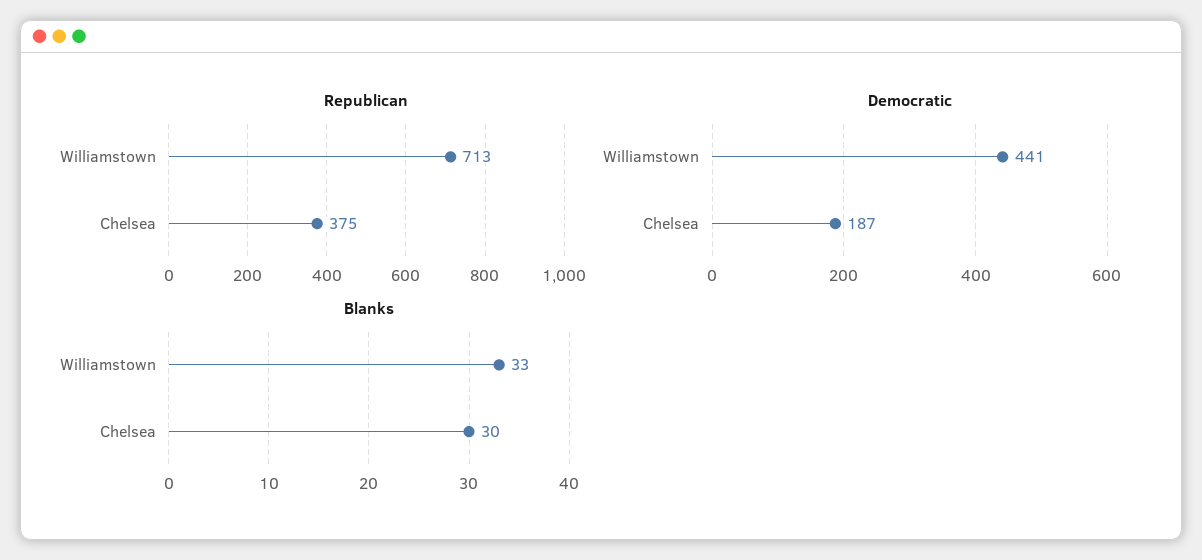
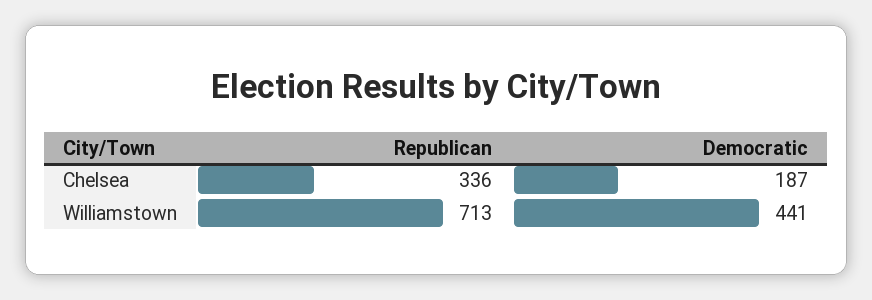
Republican, Chelsea: 375 -> 336
Blanks, Williamstown: 33 -> none
Blanks, Chelsea: 30 -> none

